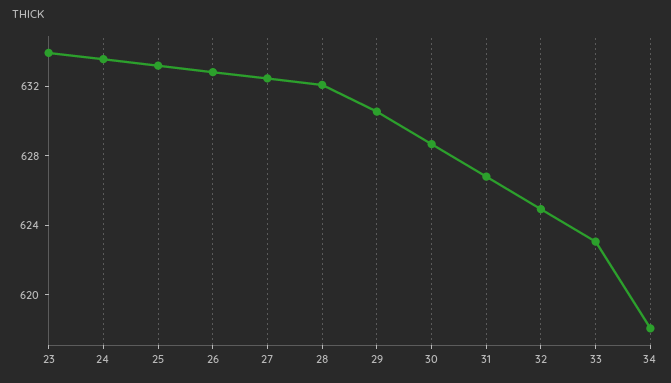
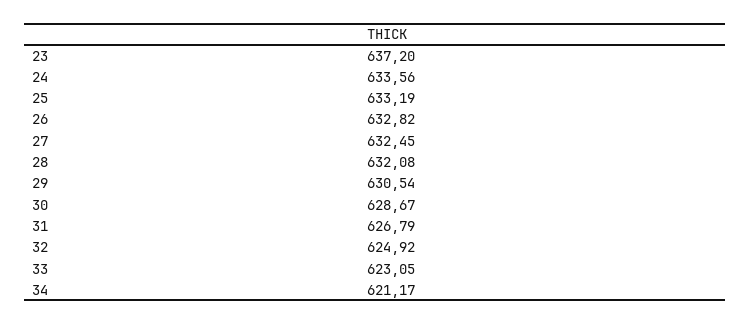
23: 634 -> 637.2
34: 618 -> 621.17

